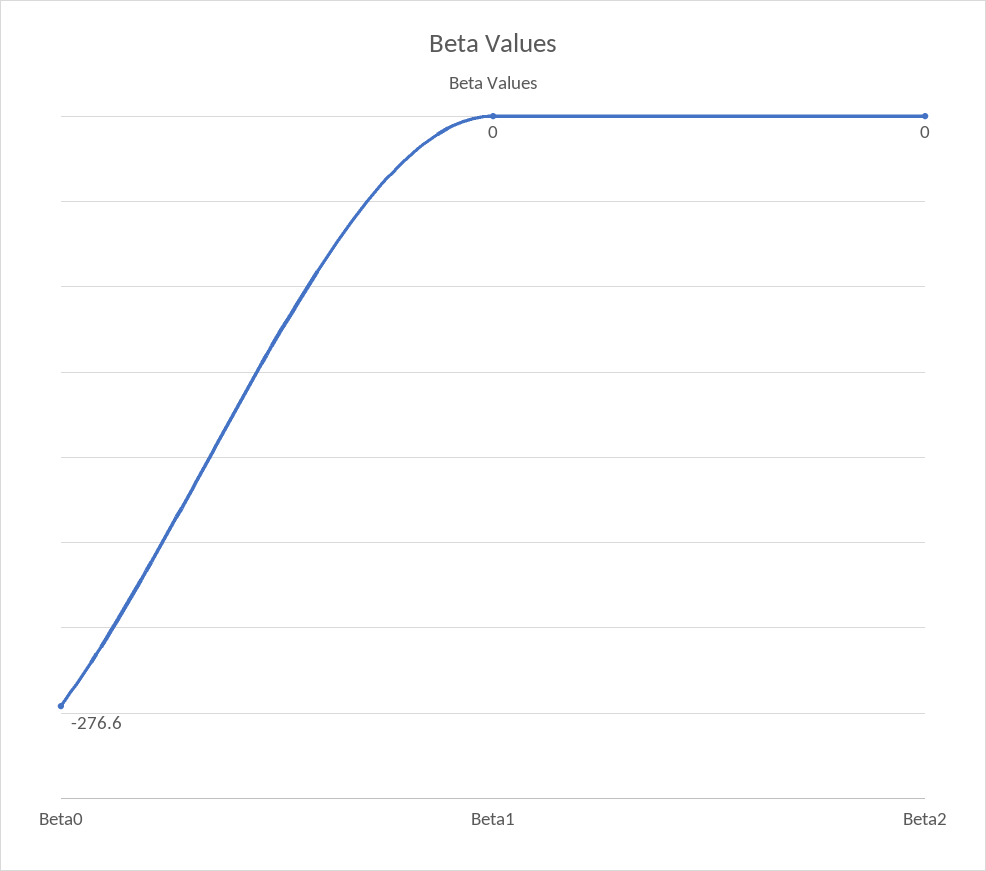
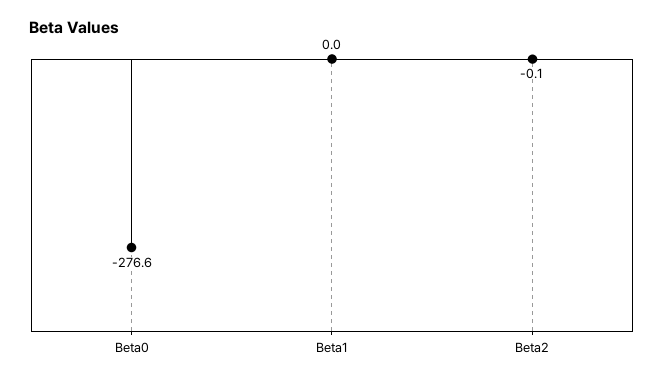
Beta2: 0 -> -0.1

